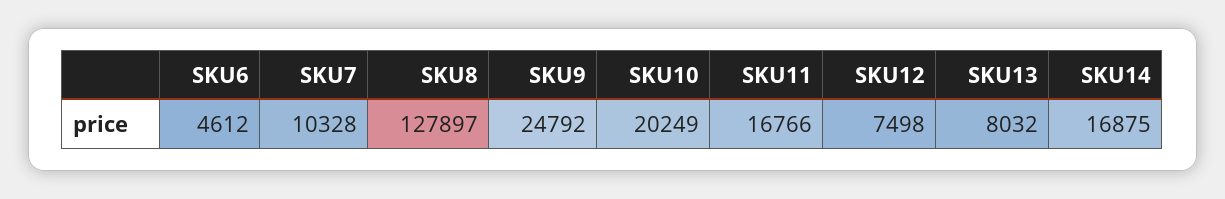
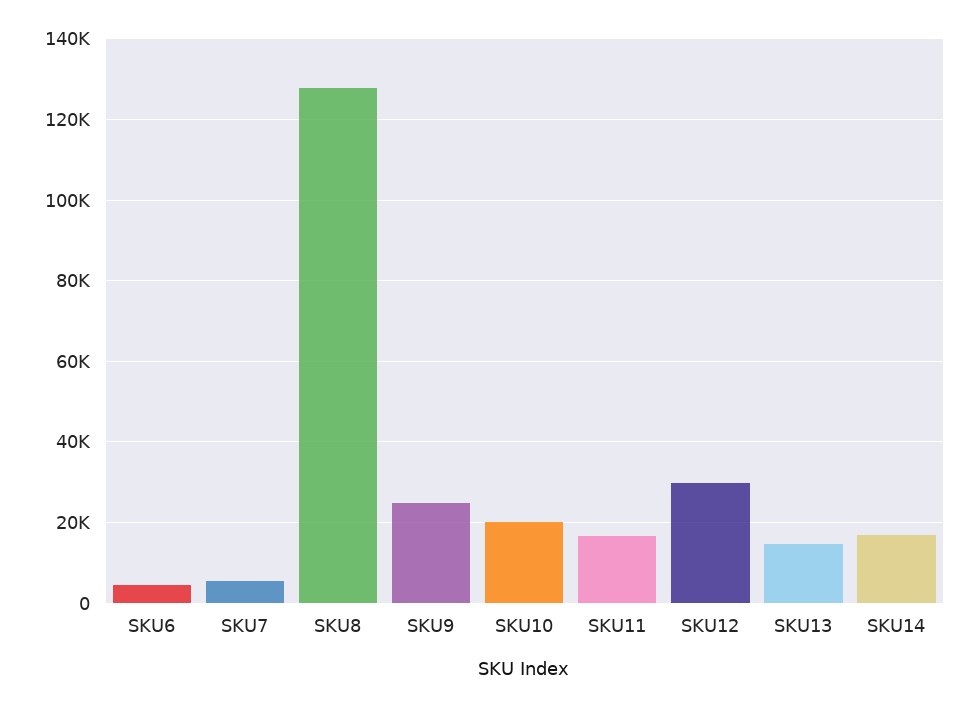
SKU7: 10328 -> 6000
SKU12: 7498 -> 30000
SKU13: 8032 -> 14000

